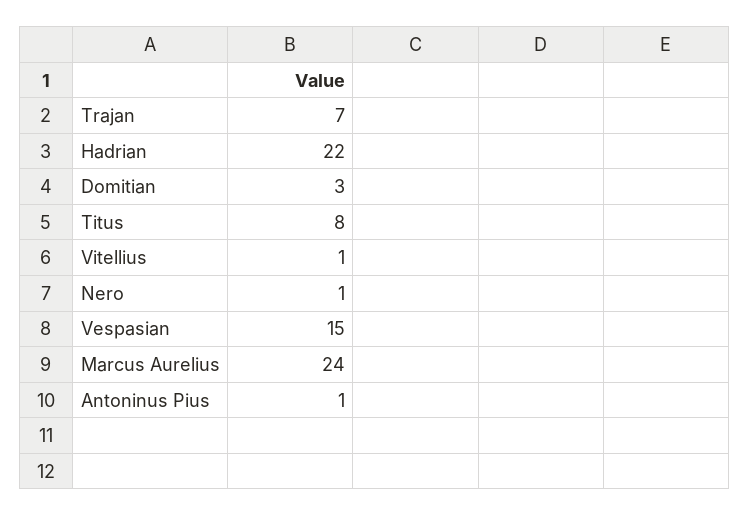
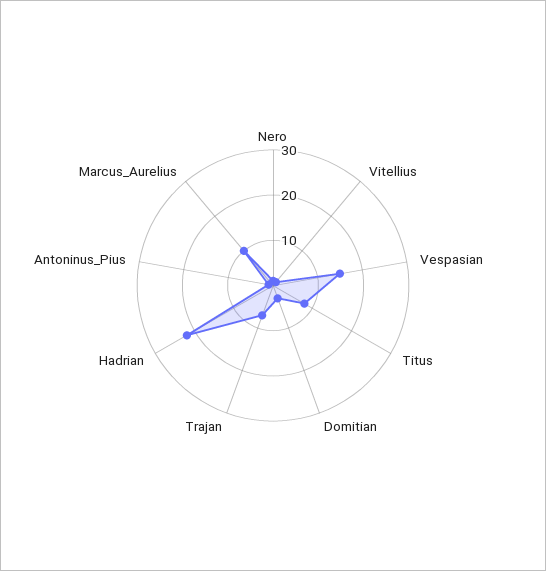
Marcus Aurelius: 24 -> 10

